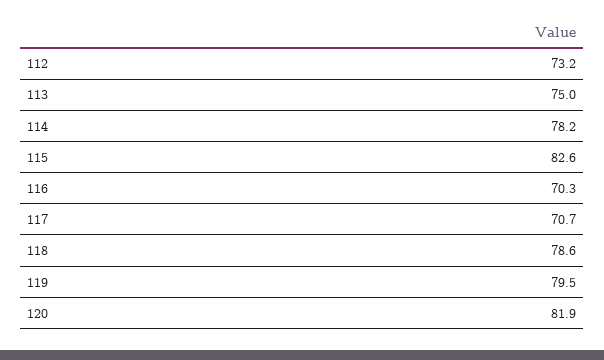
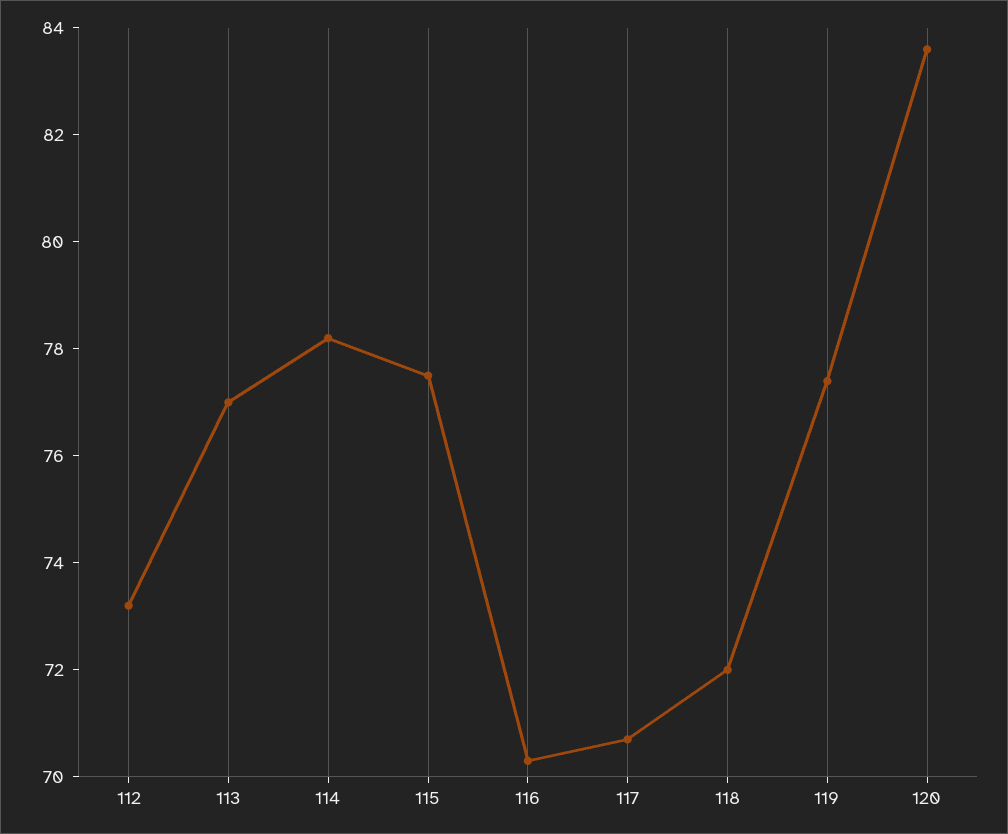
113: 75 -> 77
115: 82.6 -> 77.5
118: 78.6 -> 72
119: 79.5 -> 77.5
120: 81.9 -> 83.5

